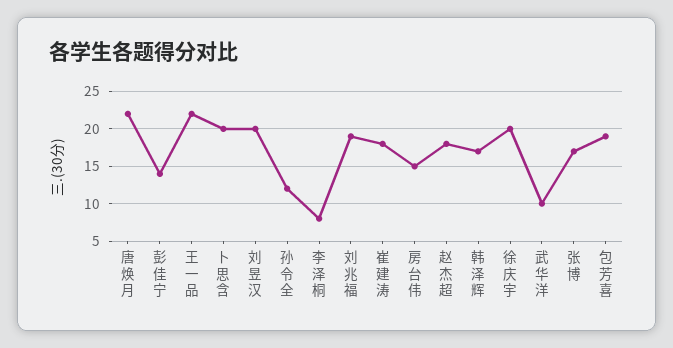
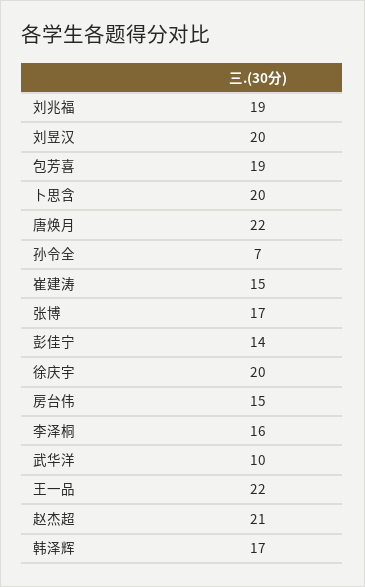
孙令全: 12 -> 7
李泽桐: 8 -> 16
崔建涛: 18 -> 15
赵杰超: 18 -> 21

